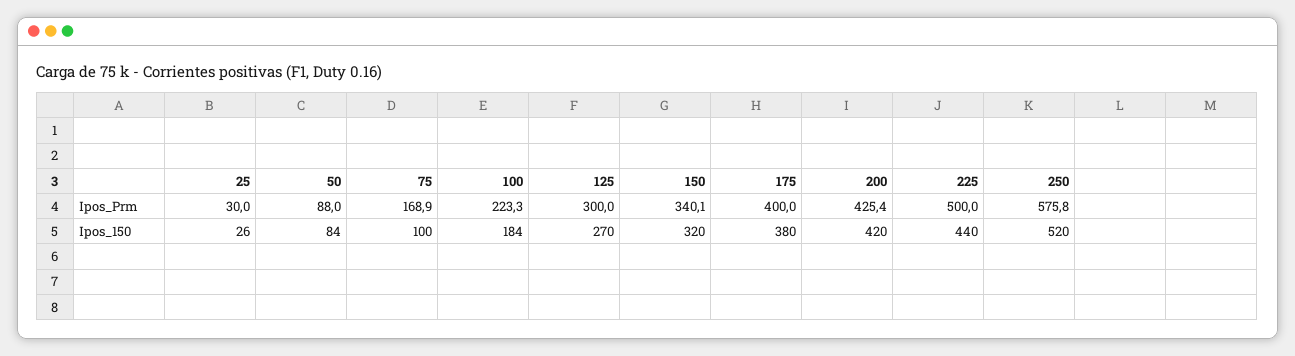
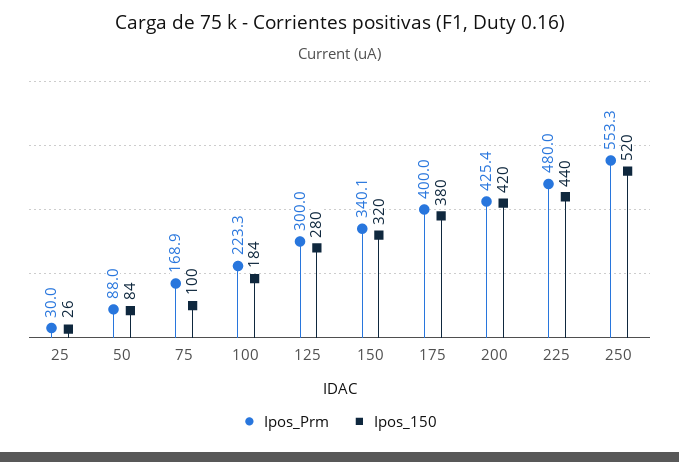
Ipos_Prm, 225: 500 -> 480
Ipos_Prm, 250: 575.8 -> 553.3
Ipos_150, 125: 270 -> 280

